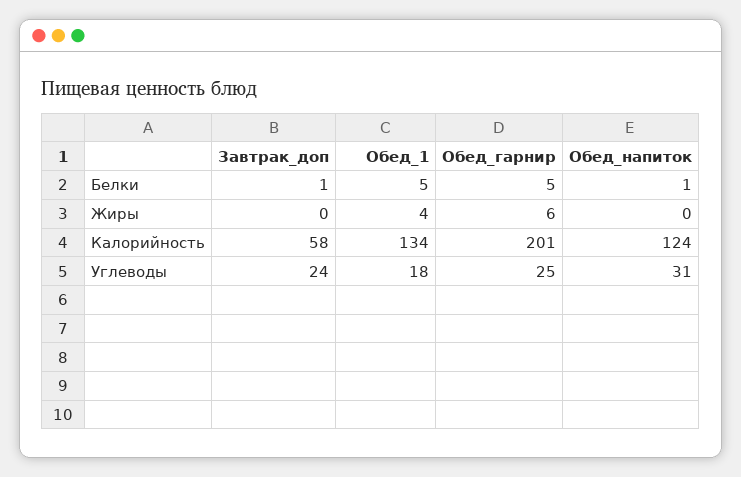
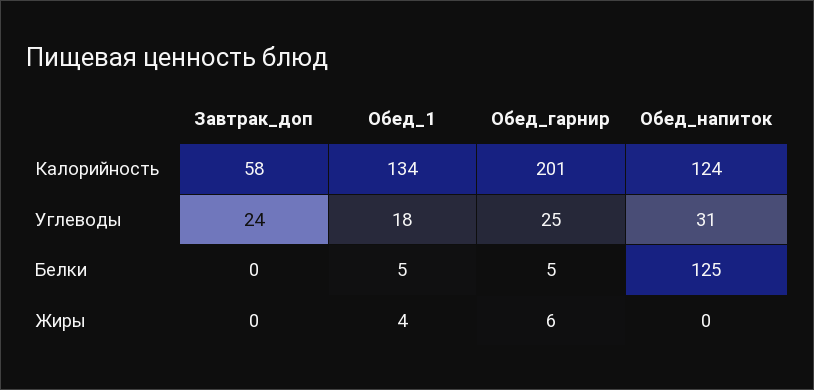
Завтрак_доп, Белки: 1 -> 0
Обед_напиток, Белки: 1 -> 125

